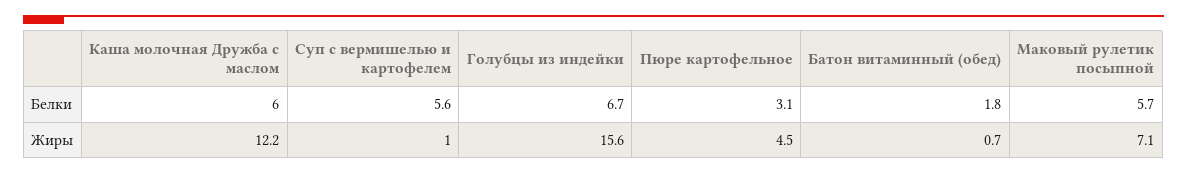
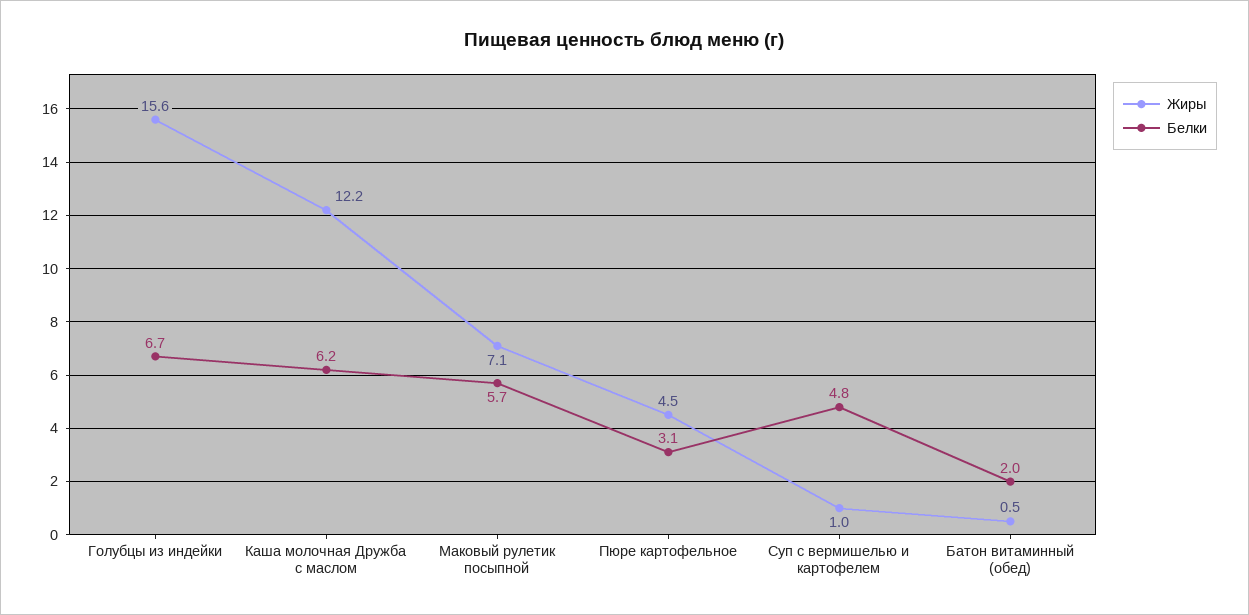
Белки, Каша молочная Дружба с маслом: 6 -> 6.2
Белки, Суп с вермишелью и картофелем: 5.6 -> 4.8
Белки, Батон витаминный (обед): 1.8 -> 2
Жиры, Батон витаминный (обед): 0.7 -> 0.5

